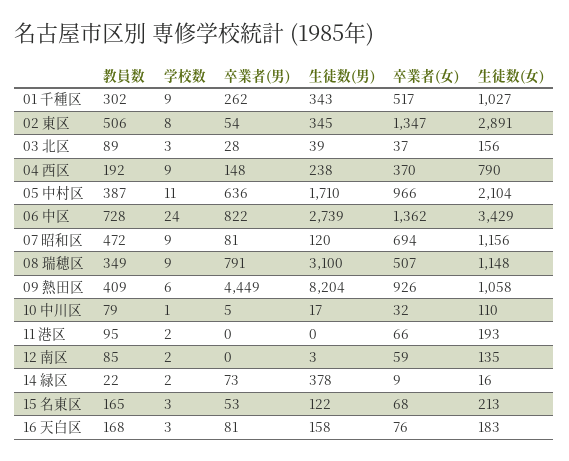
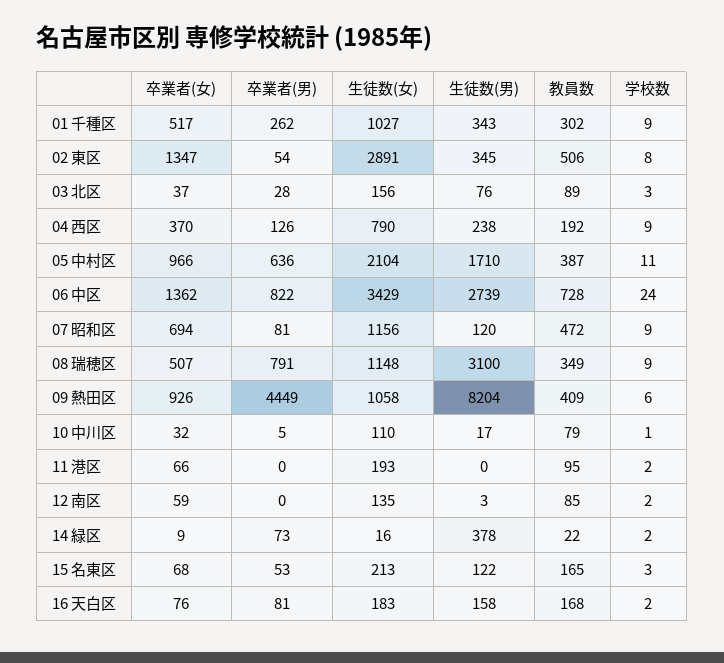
生徒数(男), 03 北区: 39 -> 76
卒業者(男), 04 西区: 148 -> 126
学校数, 16 天白区: 3 -> 2

